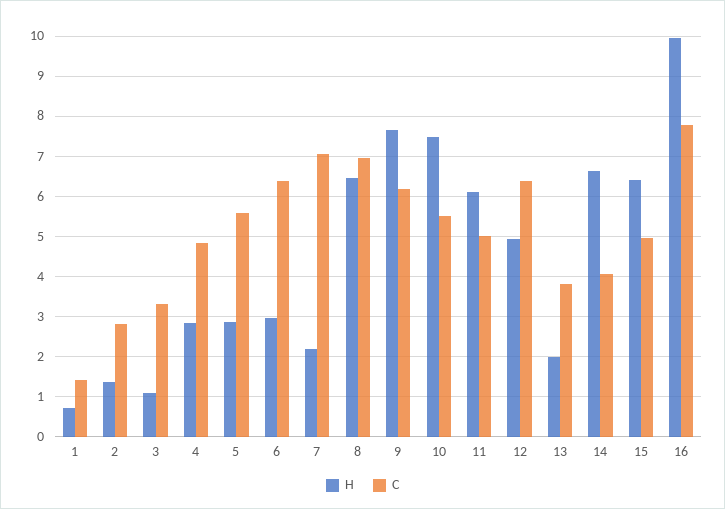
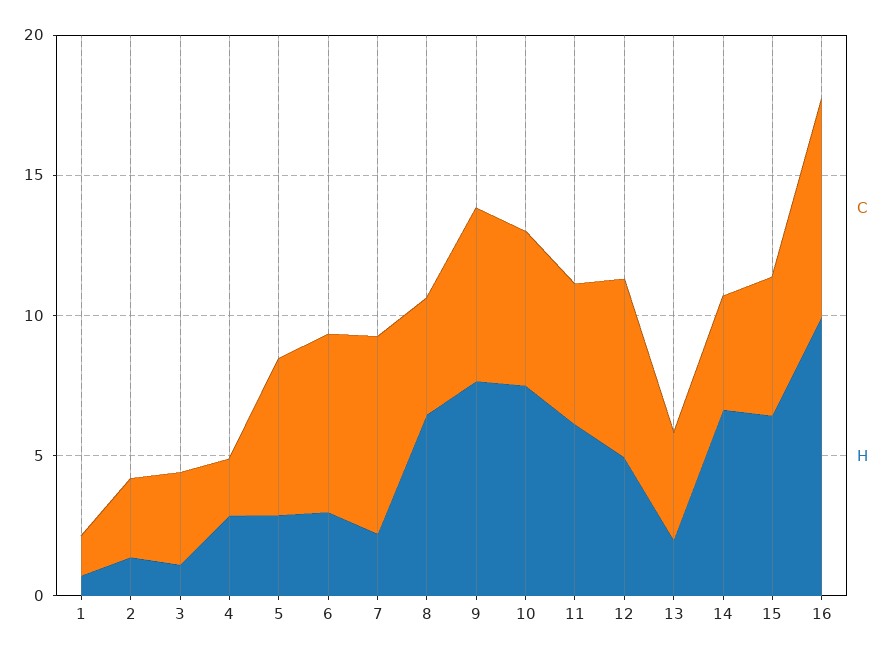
C, 4: 4.8 -> 2
C, 8: 7 -> 4

